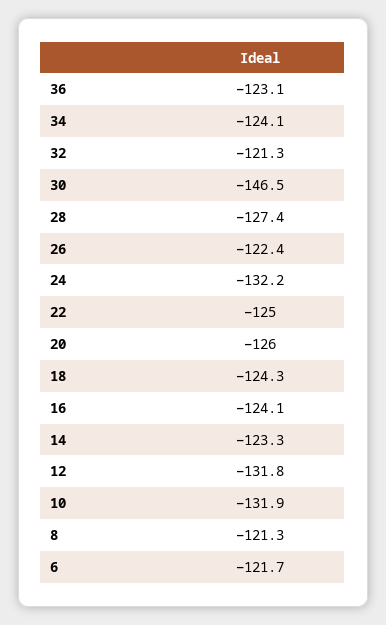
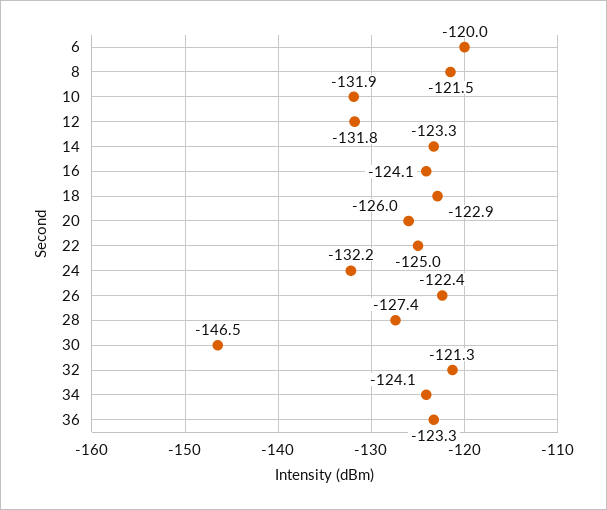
36: -123.1 -> -123.3
18: -124.3 -> -122.9
8: -121.3 -> -121.5
6: -121.7 -> -120

